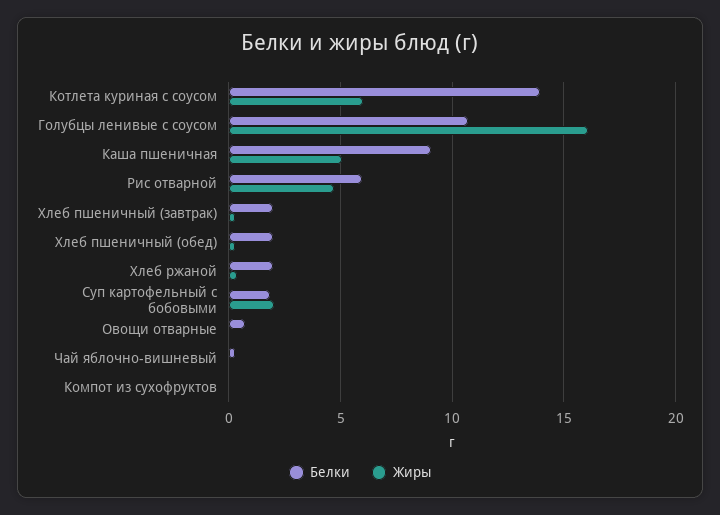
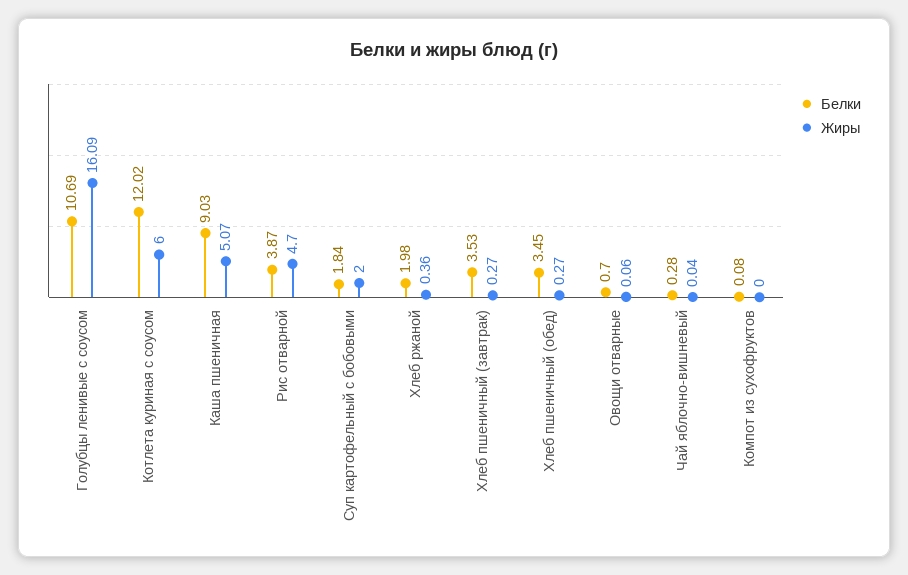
Белки, Котлета куриная с соусом: 14 -> 12.02
Белки, Рис отварной: 6 -> 3.87
Белки, Хлеб пшеничный (завтрак): 2 -> 3.53
Белки, Хлеб пшеничный (обед): 2 -> 3.45

